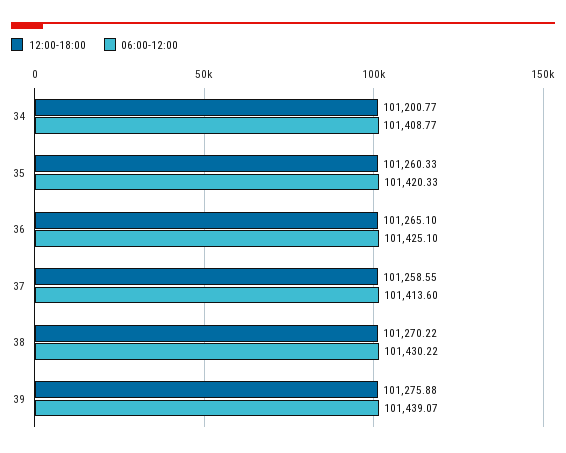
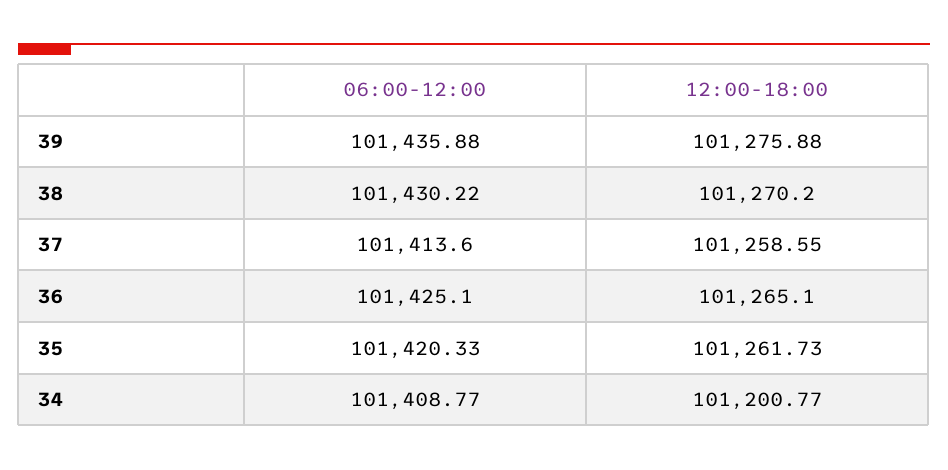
12:00-18:00, 35: 101260.33 -> 101261.73
12:00-18:00, 38: 101270.22 -> 101270.2
06:00-12:00, 39: 101439.07 -> 101435.88

